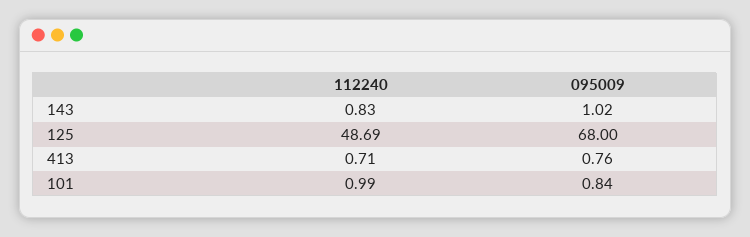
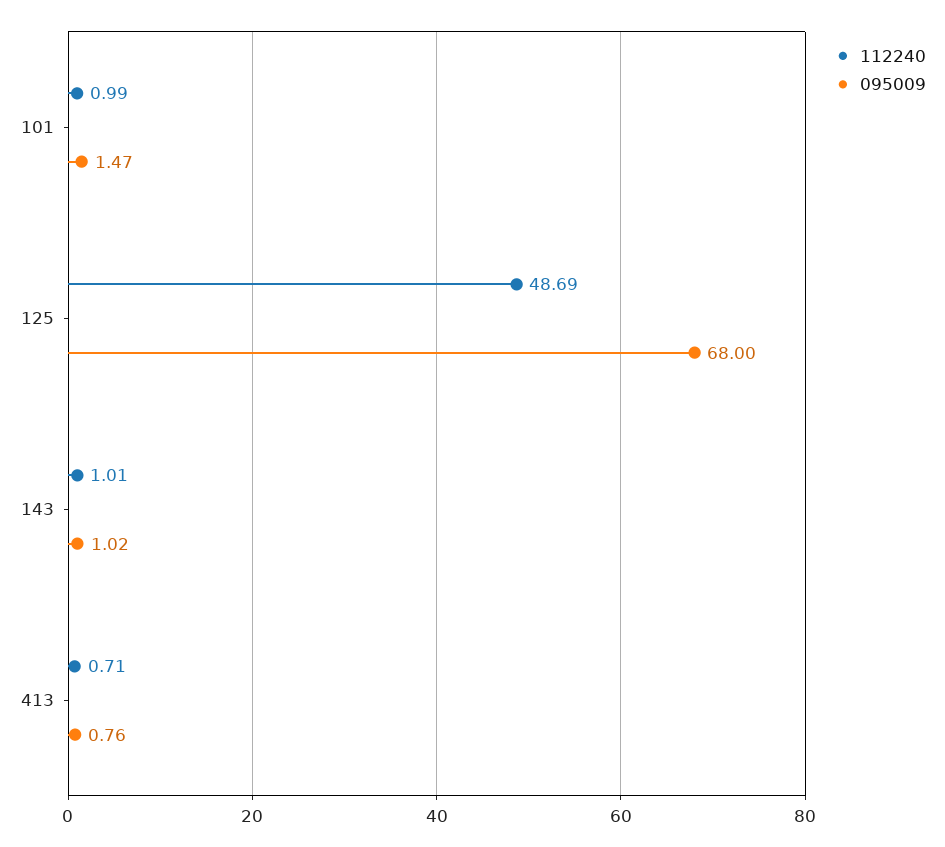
112240, 143: 0.83 -> 1.01
095009, 101: 0.84 -> 1.47

